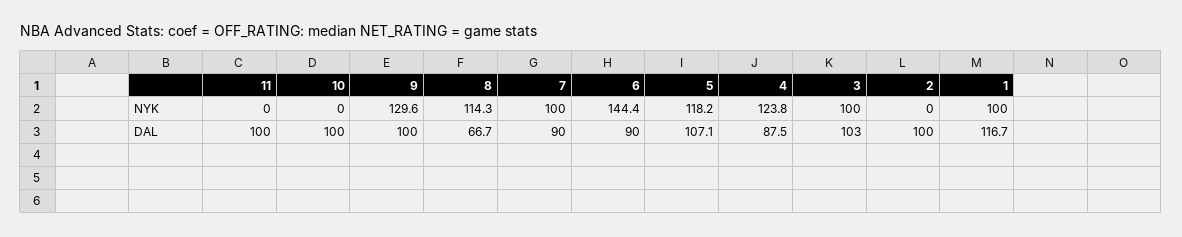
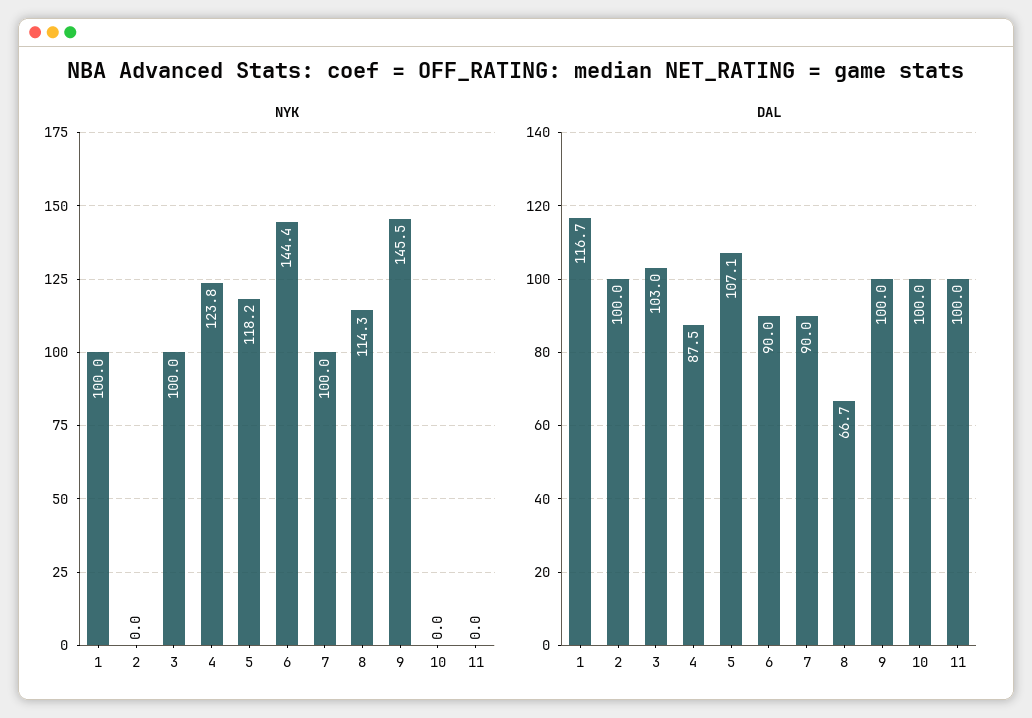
NYK, 9: 129.6 -> 145.5

